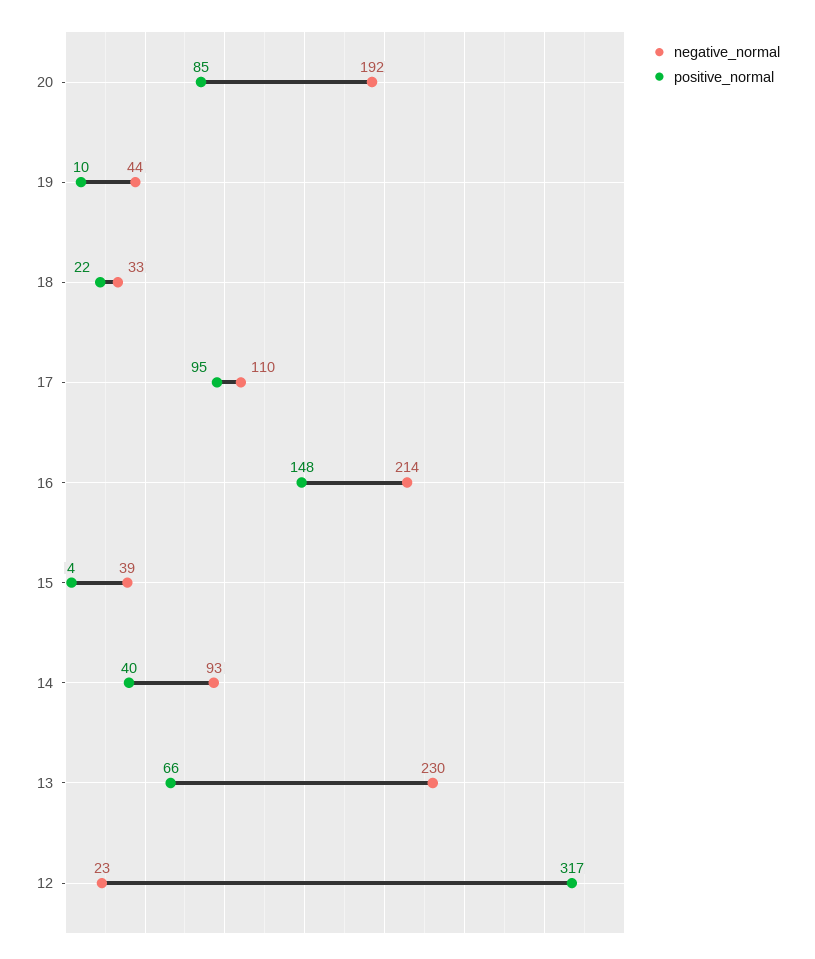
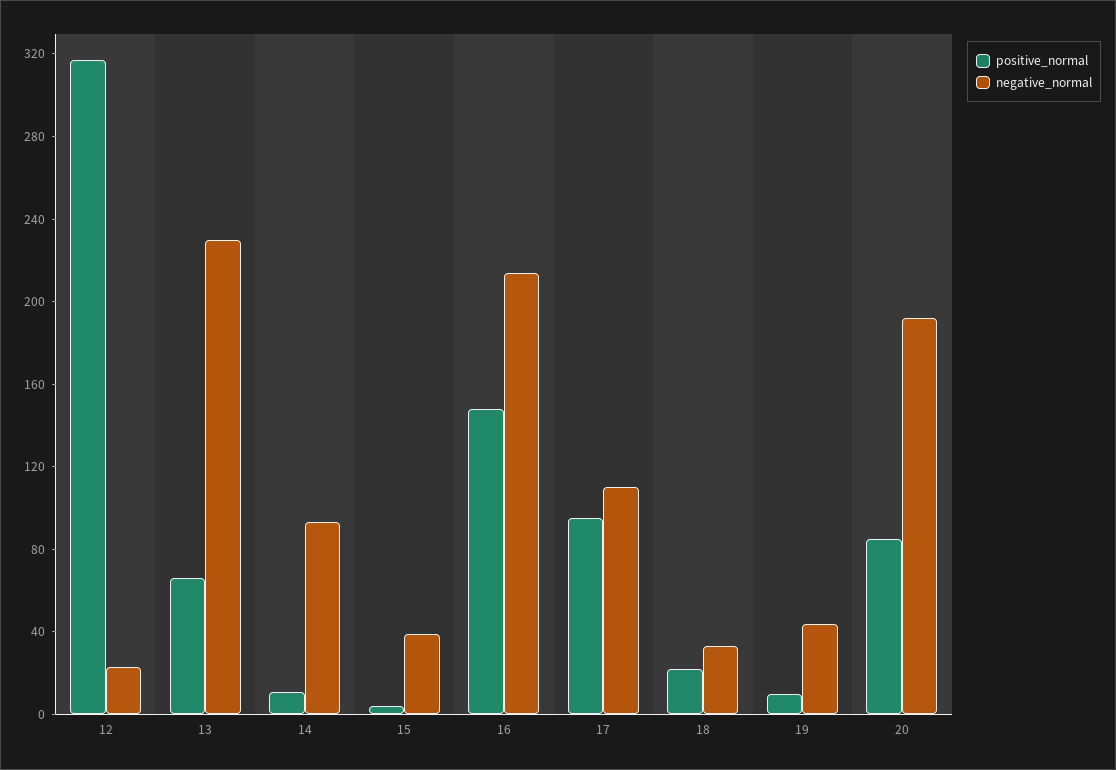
positive_normal, 14: 40 -> 10

